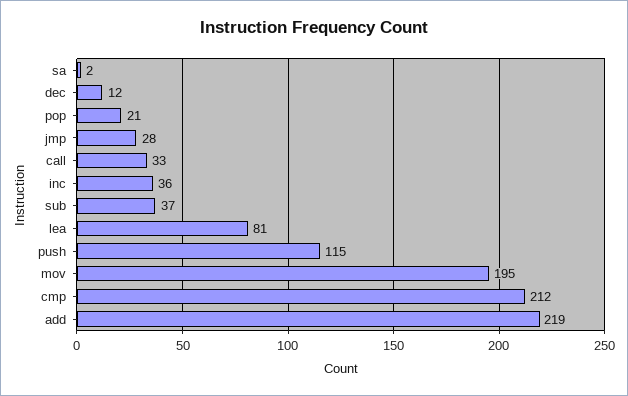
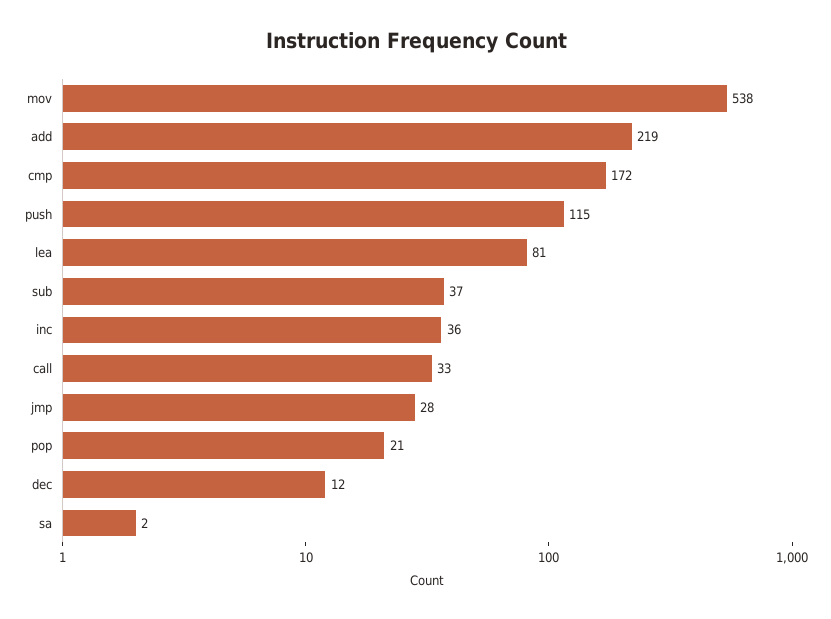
mov: 195 -> 538
cmp: 212 -> 172

